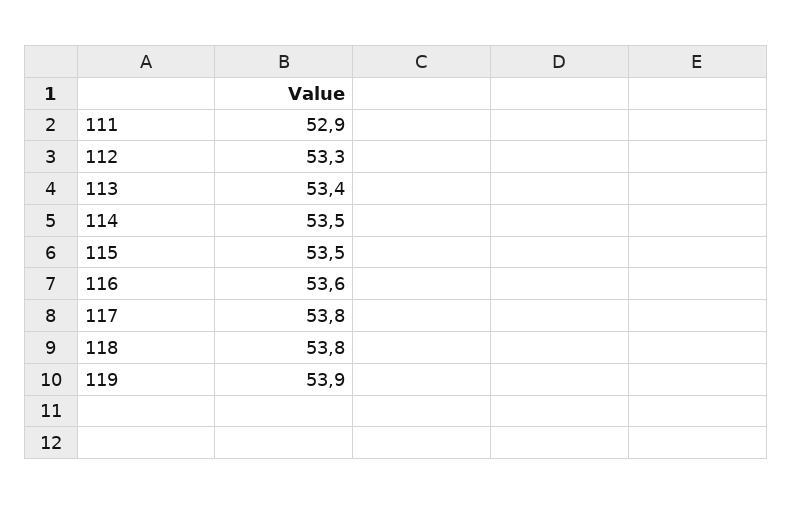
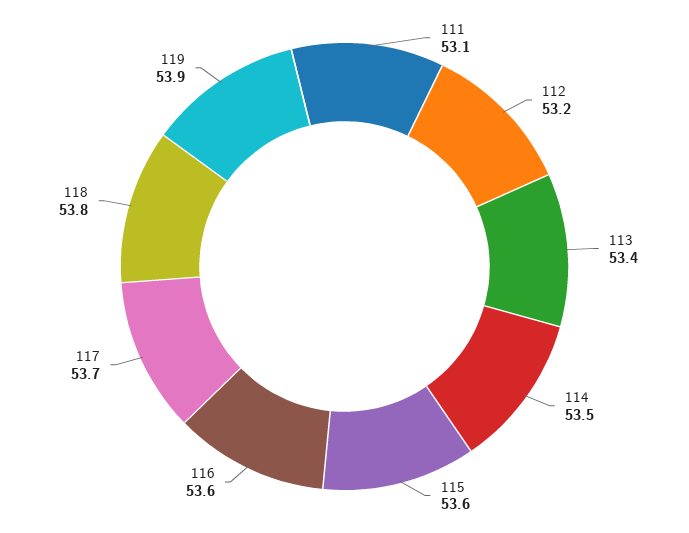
111: 52.9 -> 53.1
112: 53.3 -> 53.2
115: 53.5 -> 53.6
117: 53.8 -> 53.7

